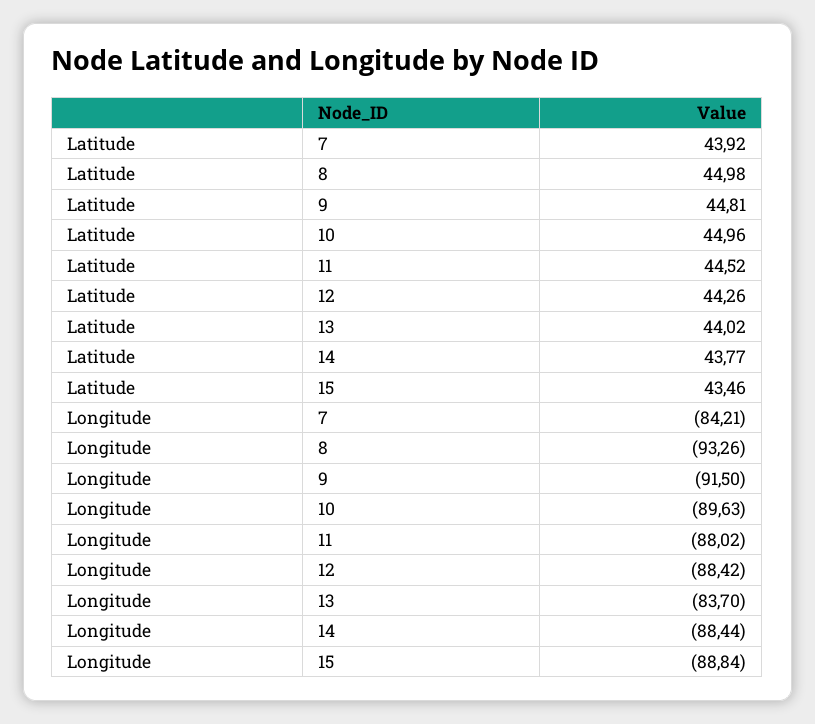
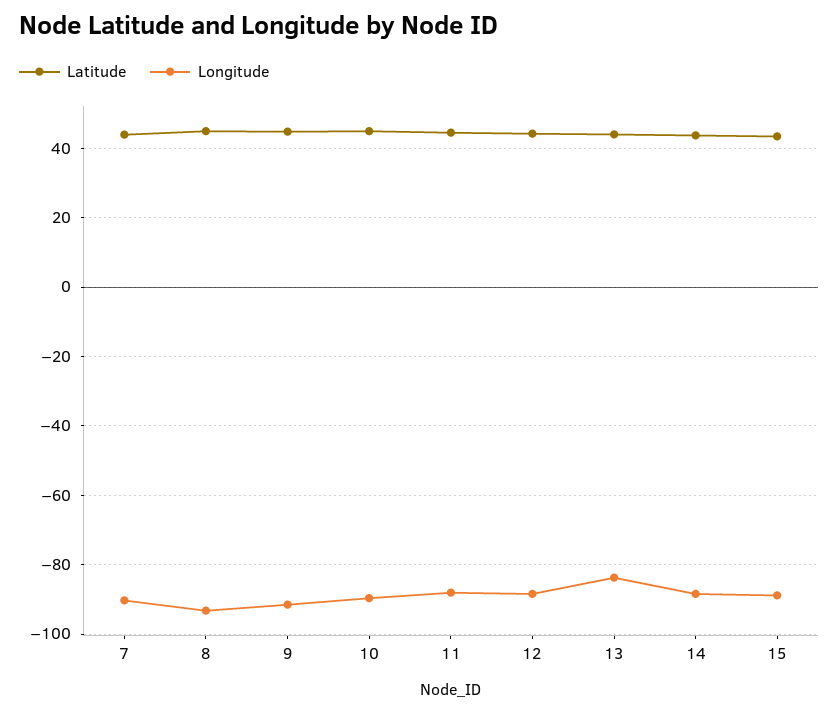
Longitude, 7: -84.21 -> -90

